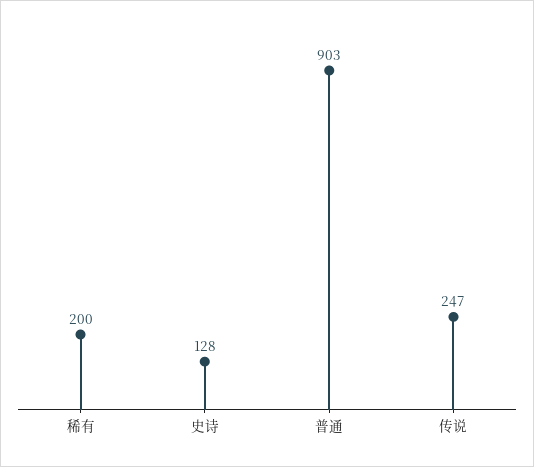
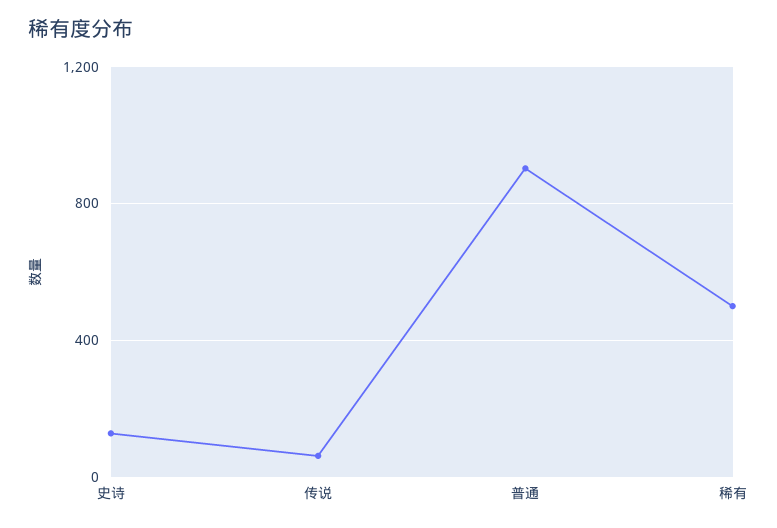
稀有: 200 -> 500
传说: 247 -> 50

